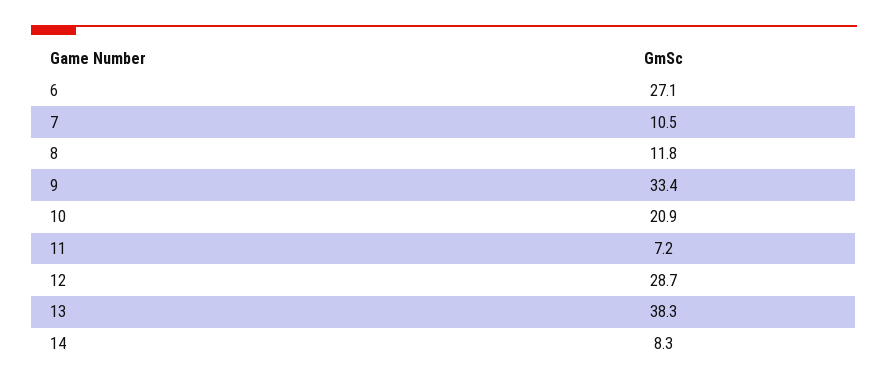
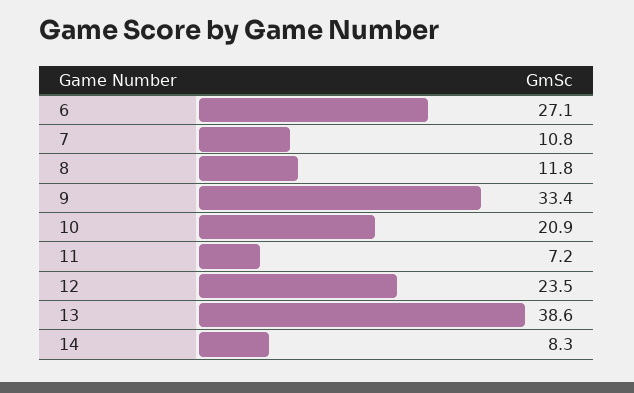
7: 10.5 -> 10.8
12: 28.7 -> 23.5
13: 38.3 -> 38.6

